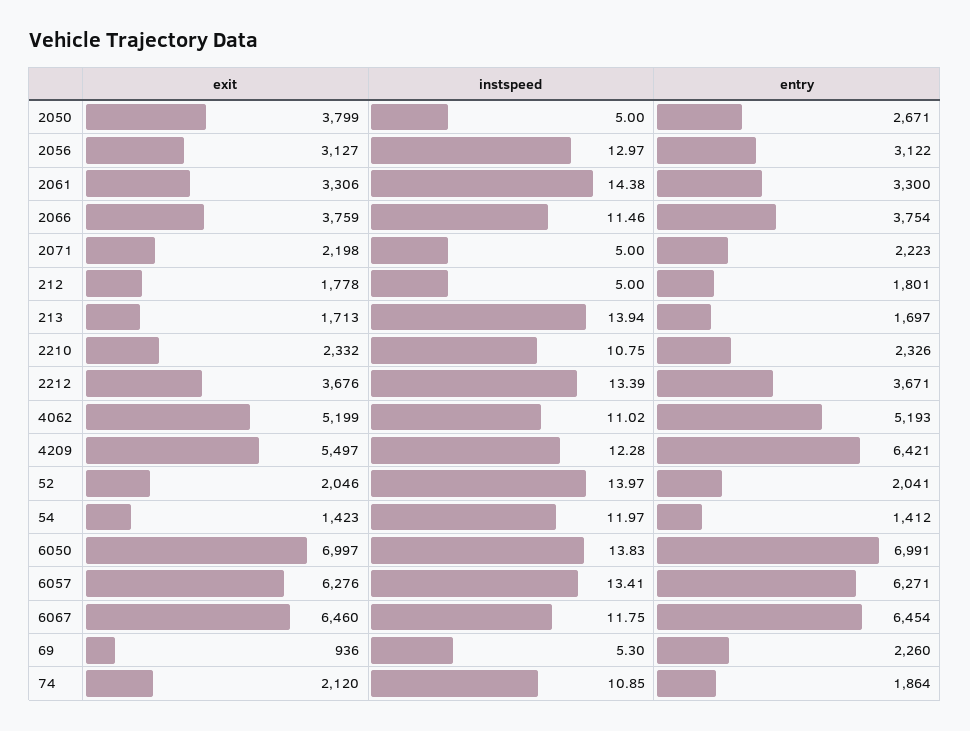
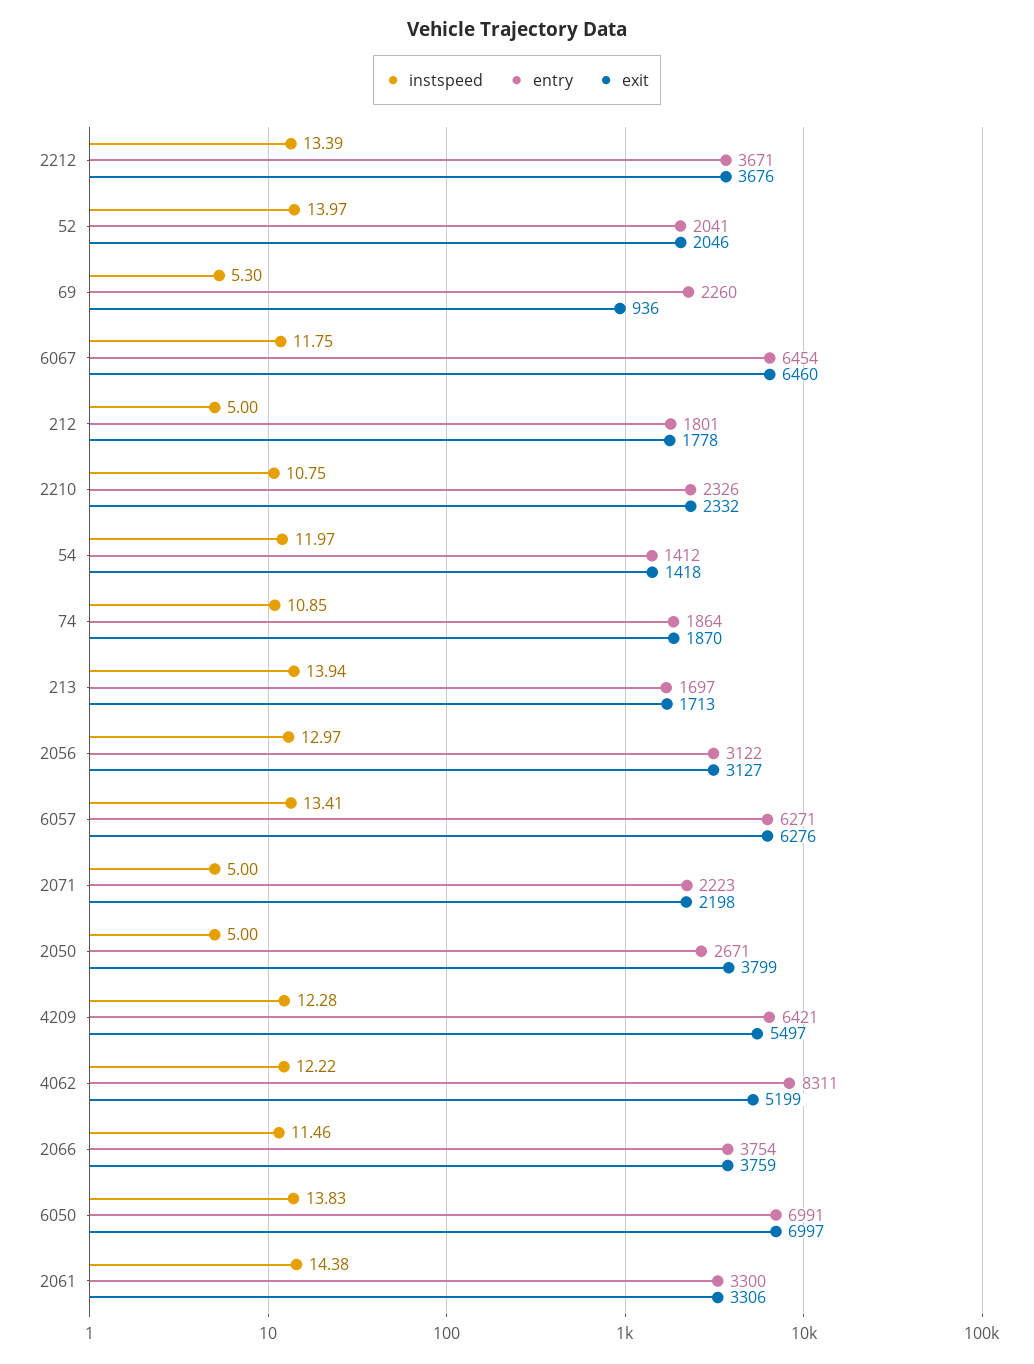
instspeed, 4062: 11.02 -> 12.22
entry, 4062: 5193 -> 8311
exit, 54: 1423 -> 1418
exit, 74: 2120 -> 1870

